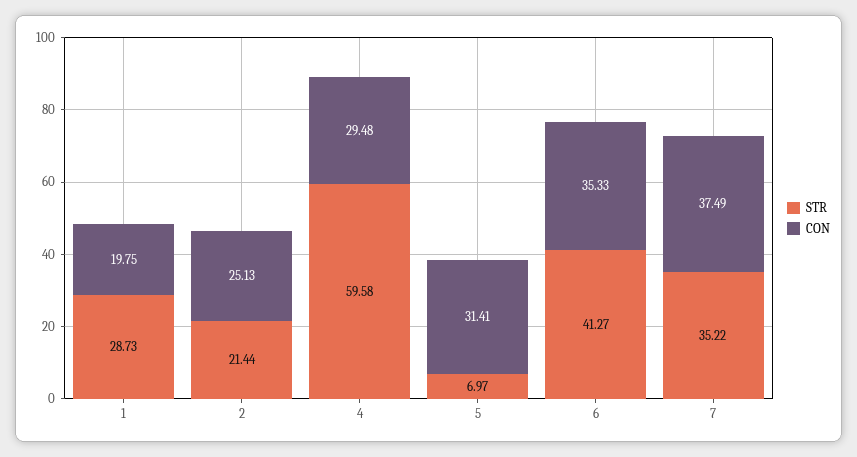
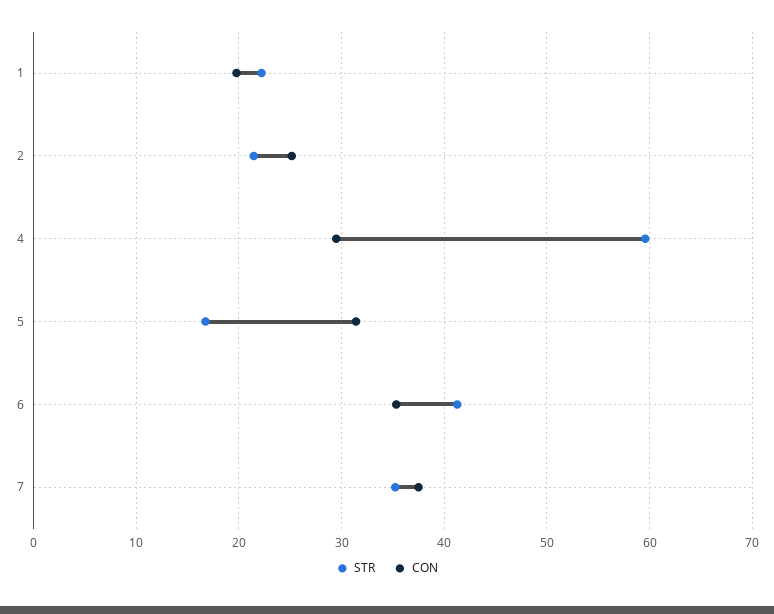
STR, 1: 28.73 -> 22
STR, 5: 6.97 -> 17

